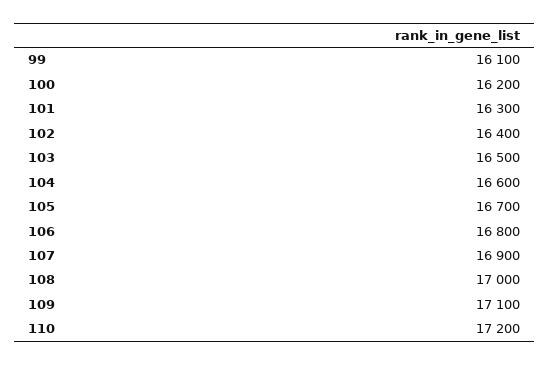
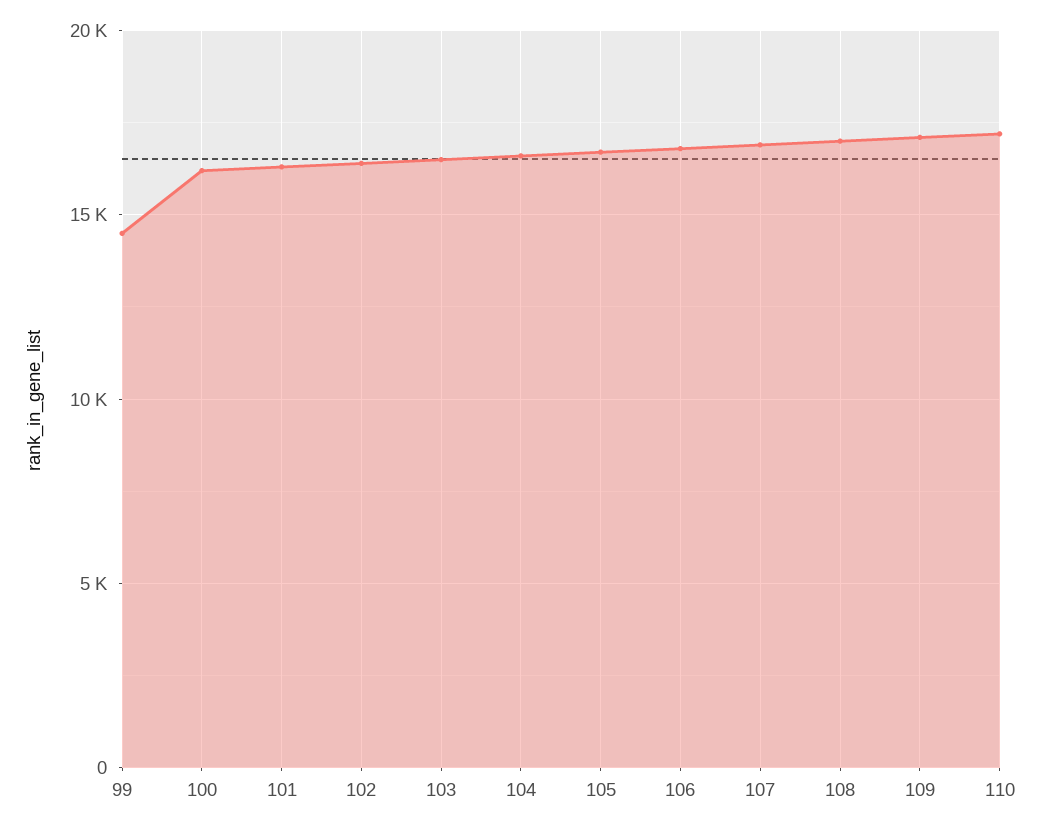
99: 16100 -> 14500

